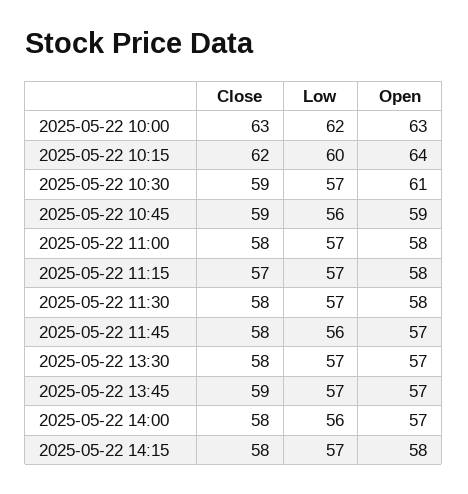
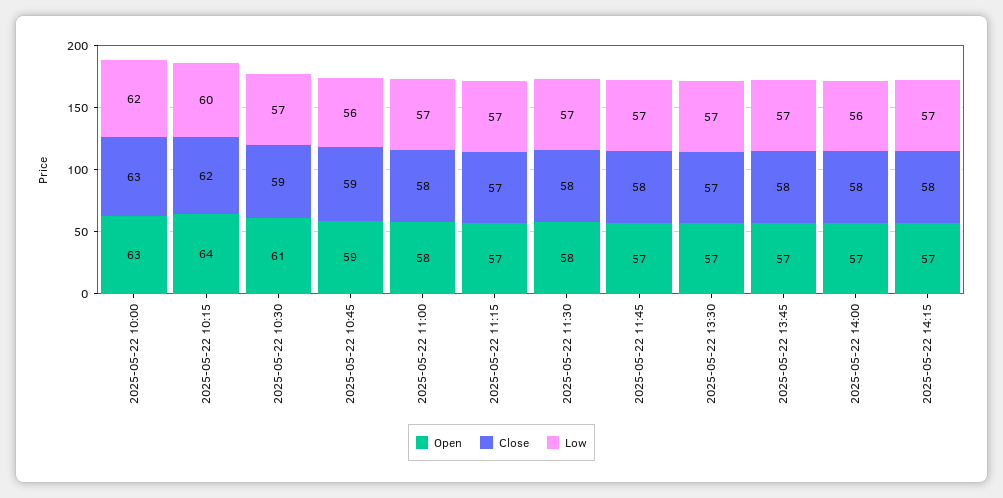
Open, 2025-05-22 11:15: 58 -> 57
Low, 2025-05-22 11:45: 56 -> 57
Close, 2025-05-22 13:30: 58 -> 57
Close, 2025-05-22 13:45: 59 -> 58
Open, 2025-05-22 14:15: 58 -> 57

